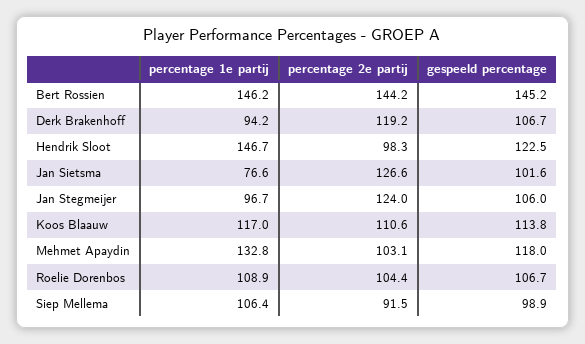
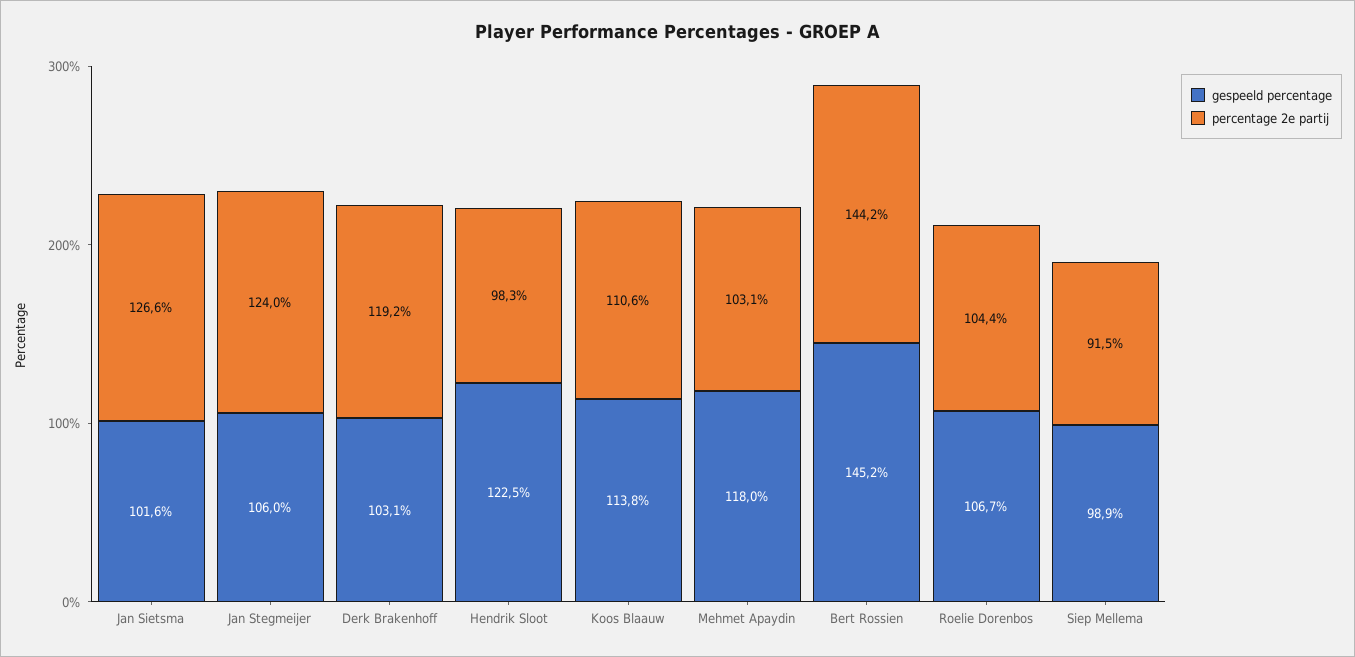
percentage 1e partij, Bert Rossien: 146.2 -> none
percentage 1e partij, Derk Brakenhoff: 94.2 -> none
gespeeld percentage, Derk Brakenhoff: 106.7 -> 103.1
percentage 1e partij, Hendrik Sloot: 146.7 -> none
percentage 1e partij, Jan Sietsma: 76.6 -> none
percentage 1e partij, Jan Stegmeijer: 96.7 -> none
percentage 1e partij, Koos Blaauw: 117 -> none
percentage 1e partij, Mehmet Apaydin: 132.8 -> none
percentage 1e partij, Roelie Dorenbos: 108.9 -> none
percentage 1e partij, Siep Mellema: 106.4 -> none

